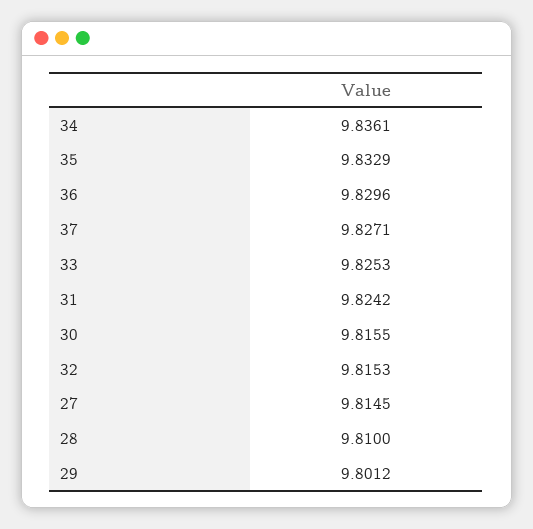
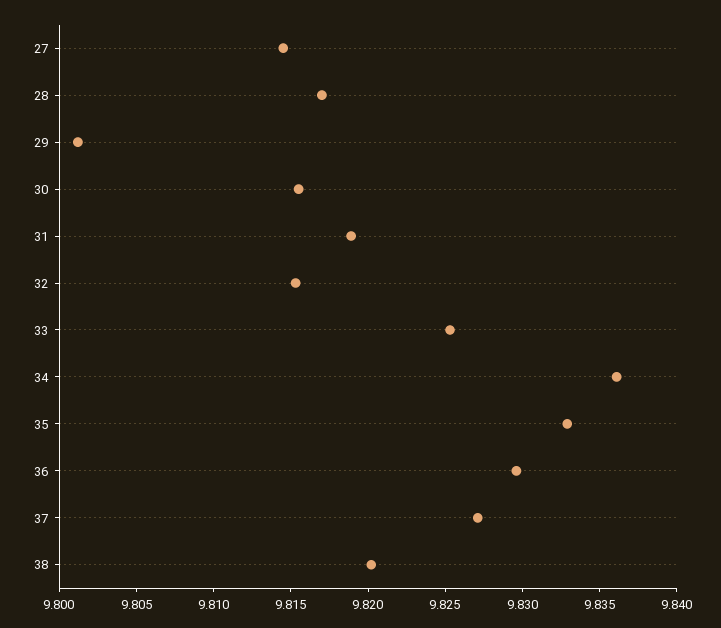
31: 9.8242 -> 9.819
28: 9.81 -> 9.817
38: none -> 9.82

